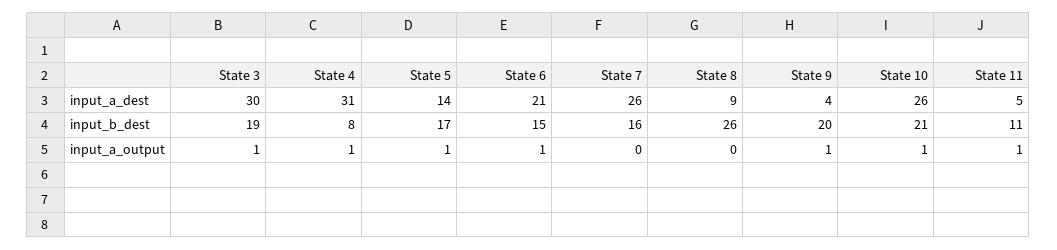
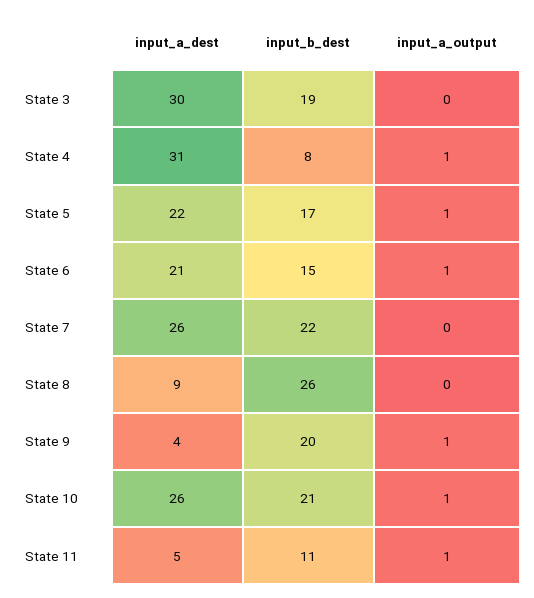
State 5, input_a_dest: 14 -> 22
State 7, input_b_dest: 16 -> 22
State 3, input_a_output: 1 -> 0

